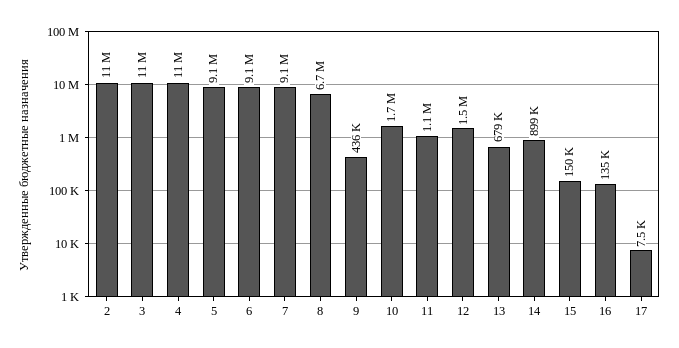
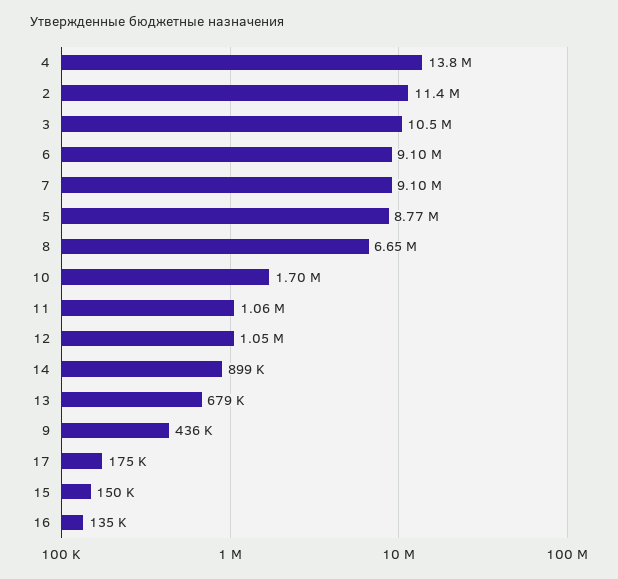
4: 11000000 -> 13800000
5: 9100000 -> 8770000
12: 1500000 -> 1050000
17: 7500 -> 175000

